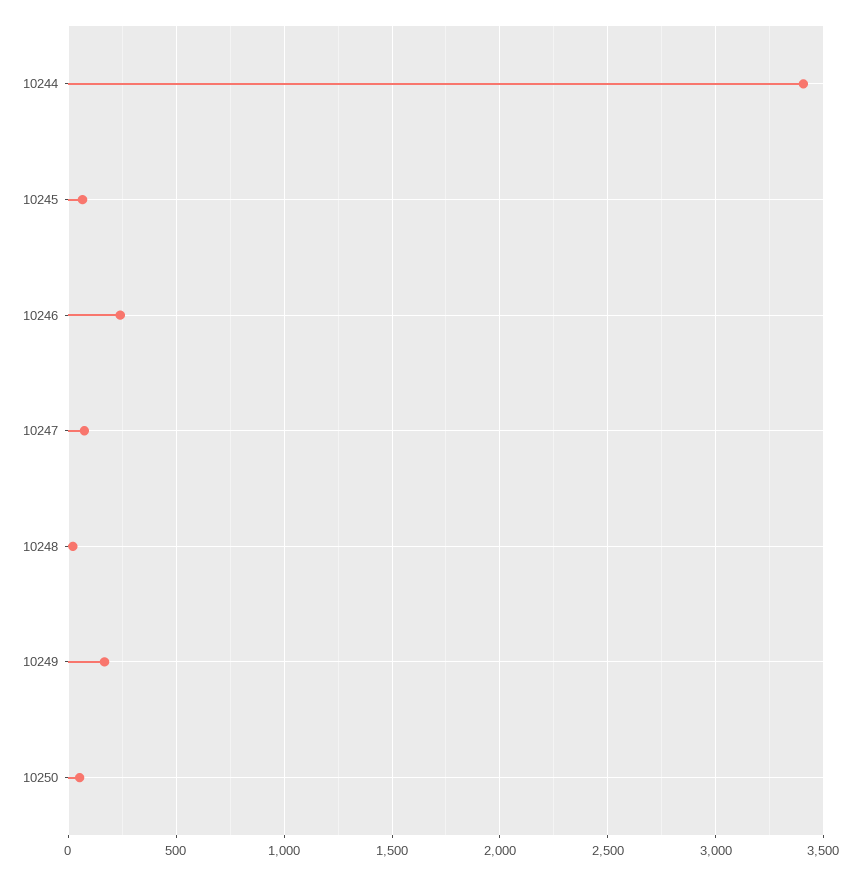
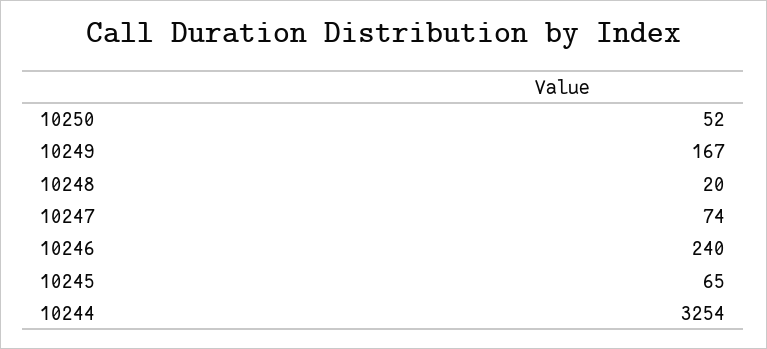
10244: 3400 -> 3254

